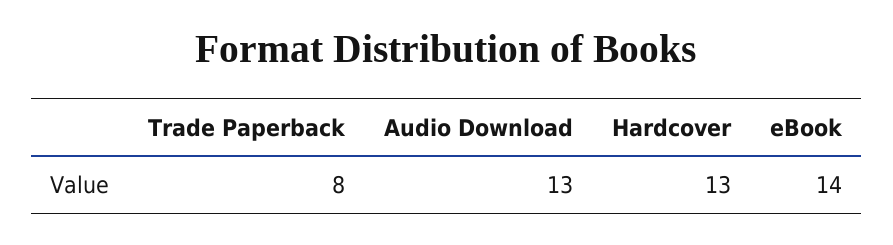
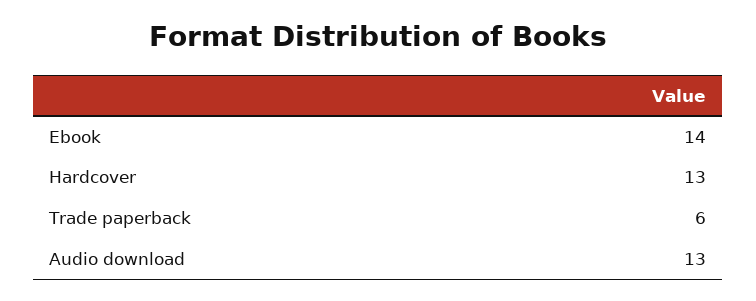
Trade Paperback: 8 -> 6

